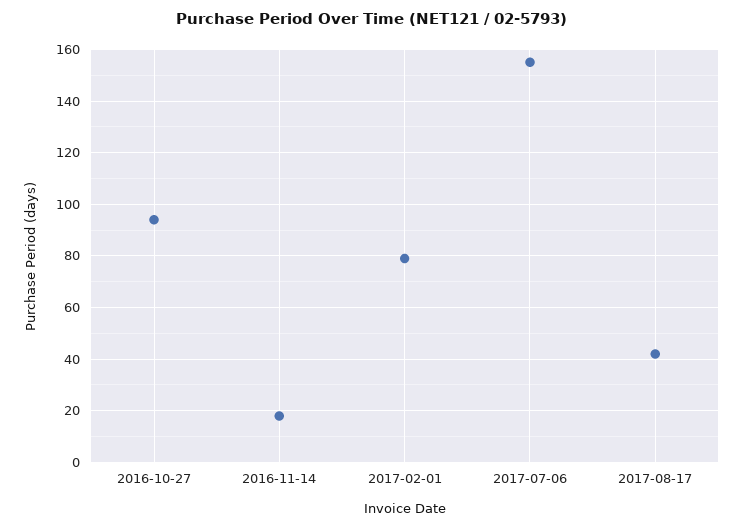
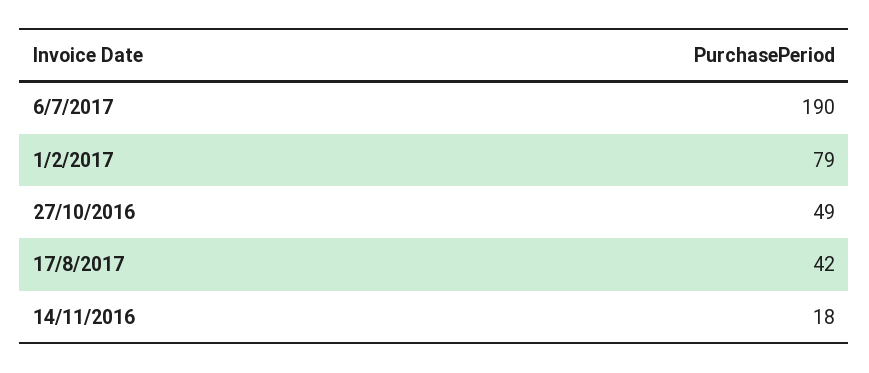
2016-10-27: 95 -> 49
2017-07-06: 155 -> 190

